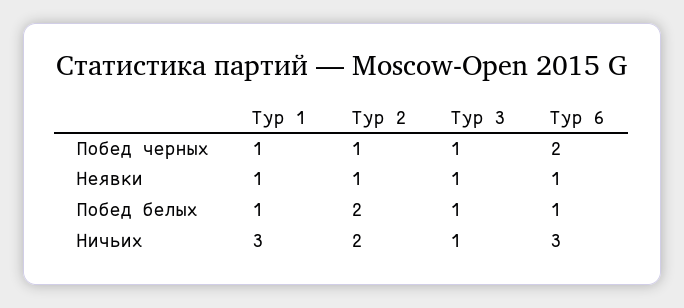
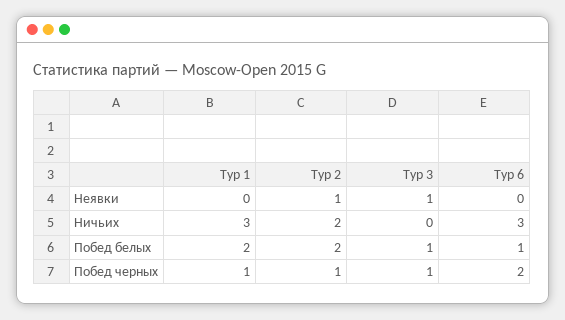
Тур 1, Неявки: 1 -> 0
Тур 6, Неявки: 1 -> 0
Тур 1, Побед белых: 1 -> 2
Тур 3, Ничьих: 1 -> 0

